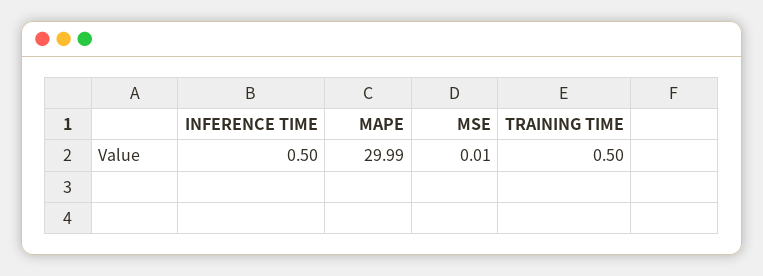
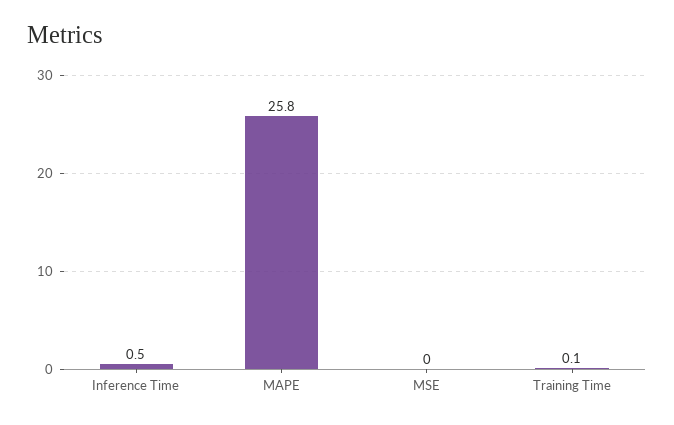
MAPE: 29.99 -> 25.8
TRAINING TIME: 0.5 -> 0.1

